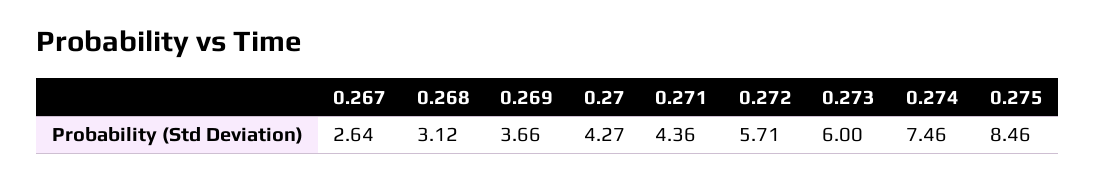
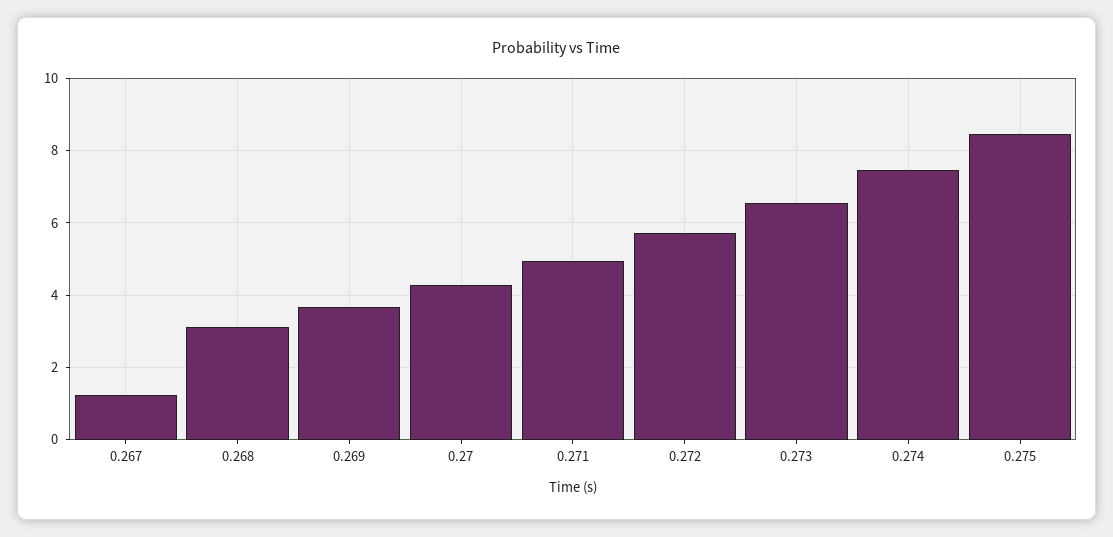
0.267: 2.64 -> 1.2
0.271: 4.36 -> 5
0.273: 6 -> 6.6

